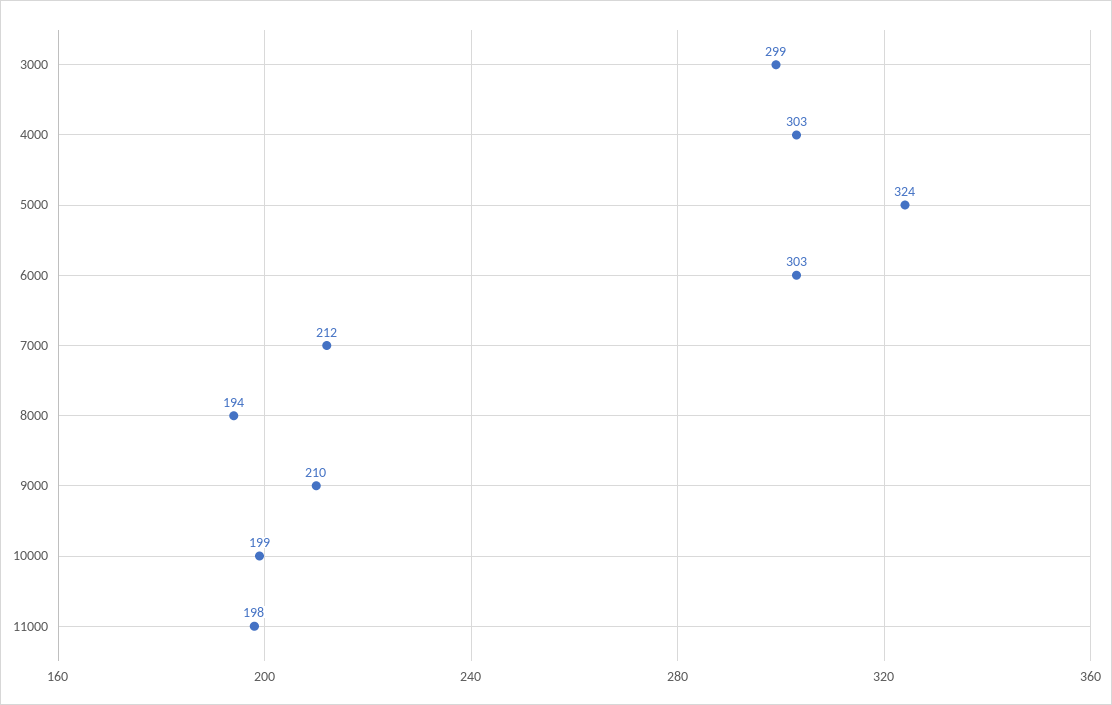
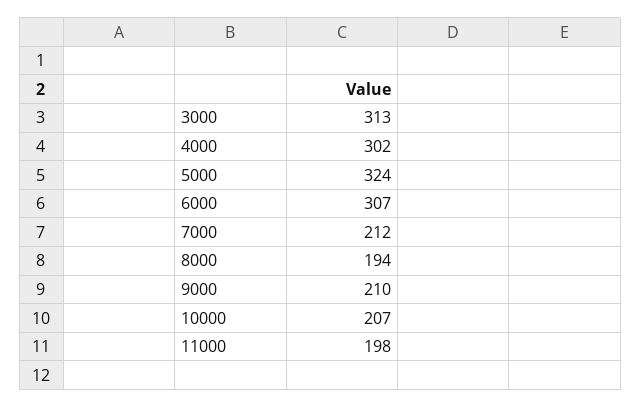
3000: 299 -> 313
4000: 303 -> 302
6000: 303 -> 307
10000: 199 -> 207

